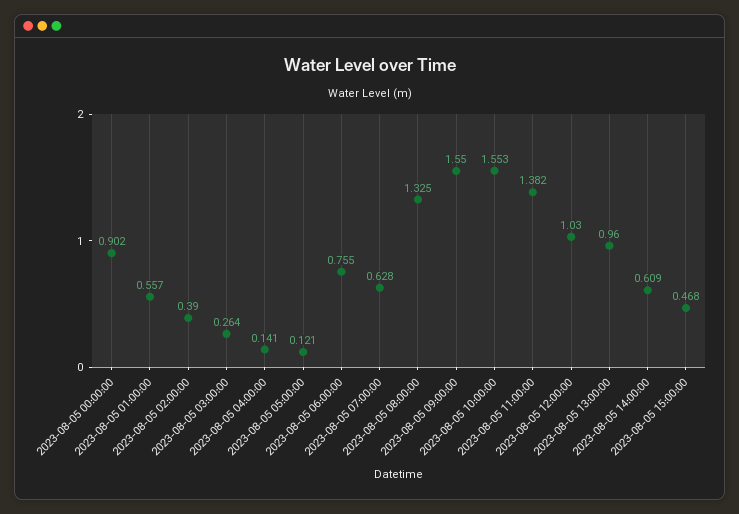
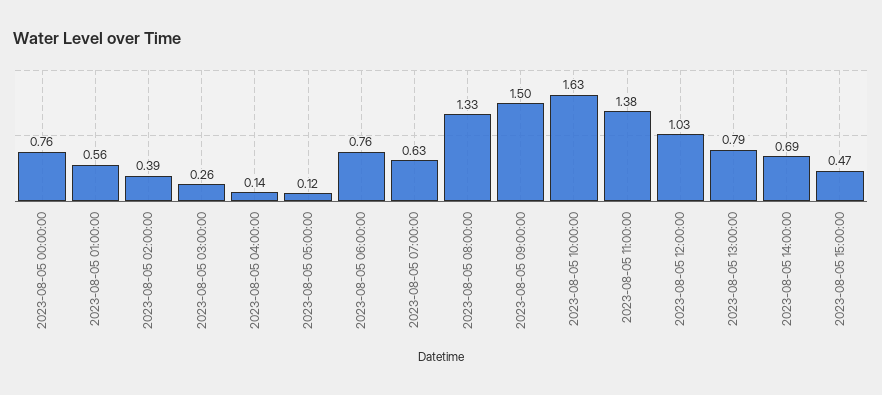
2023-08-05 00:00:00: 0.902 -> 0.76
2023-08-05 09:00:00: 1.55 -> 1.5
2023-08-05 10:00:00: 1.553 -> 1.63
2023-08-05 13:00:00: 0.96 -> 0.79
2023-08-05 14:00:00: 0.609 -> 0.69

